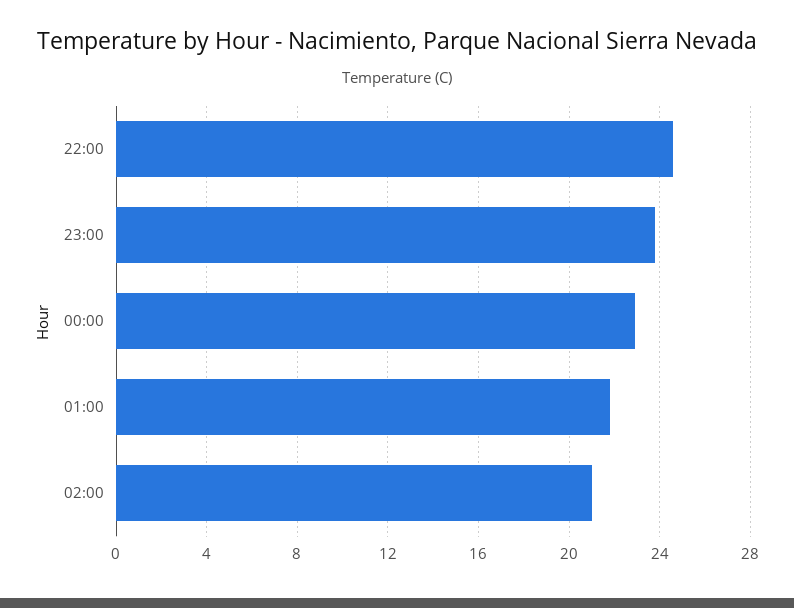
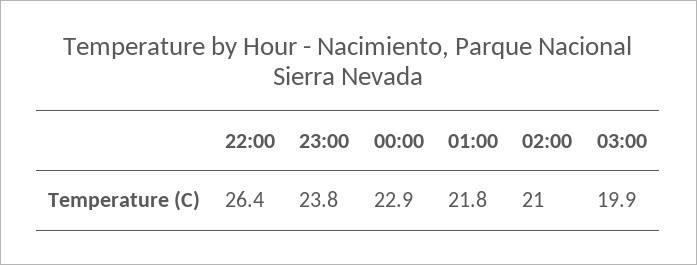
22:00: 24.5 -> 26.4
03:00: none -> 19.9

